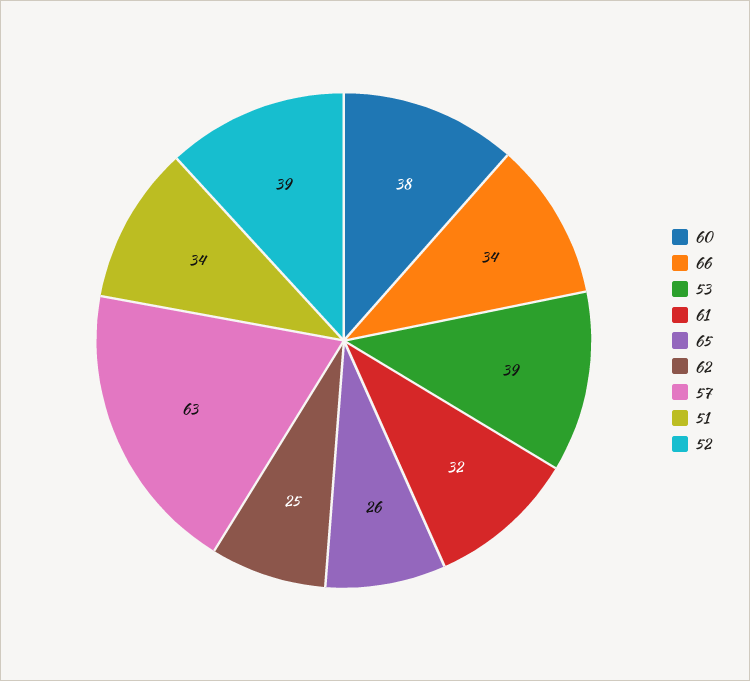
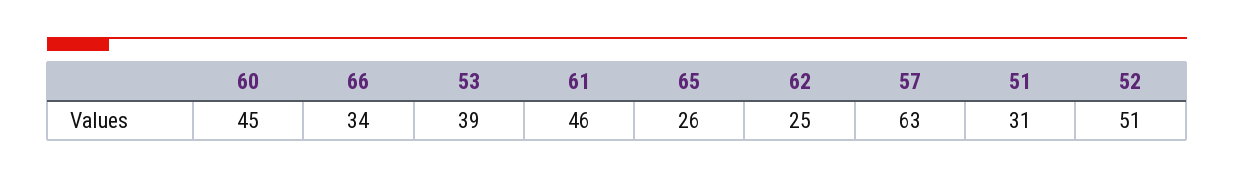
60: 38 -> 45
61: 32 -> 46
51: 34 -> 31
52: 39 -> 51

